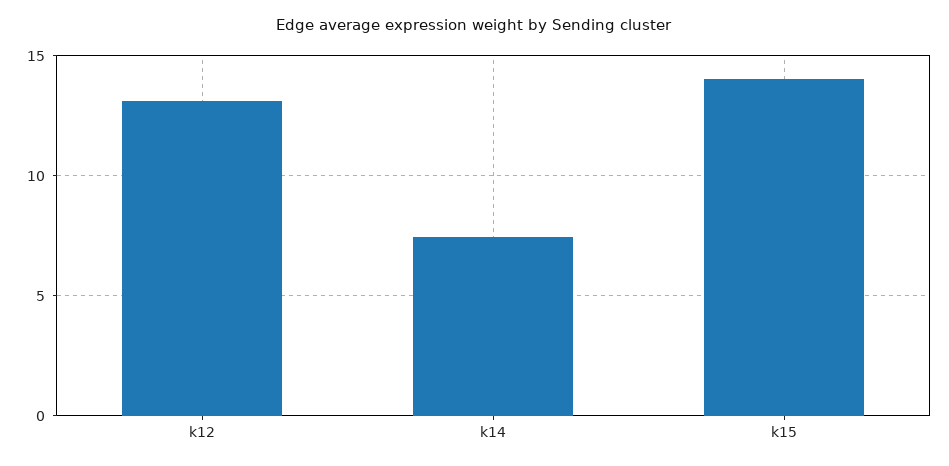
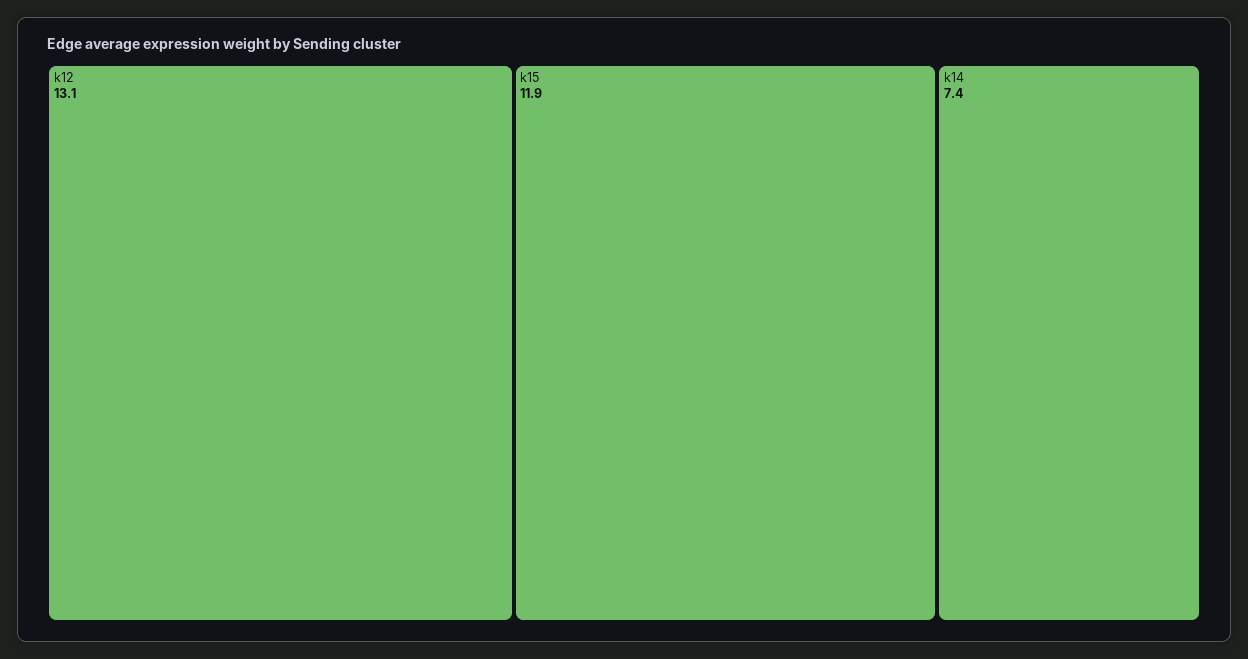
k15: 14 -> 11.9

